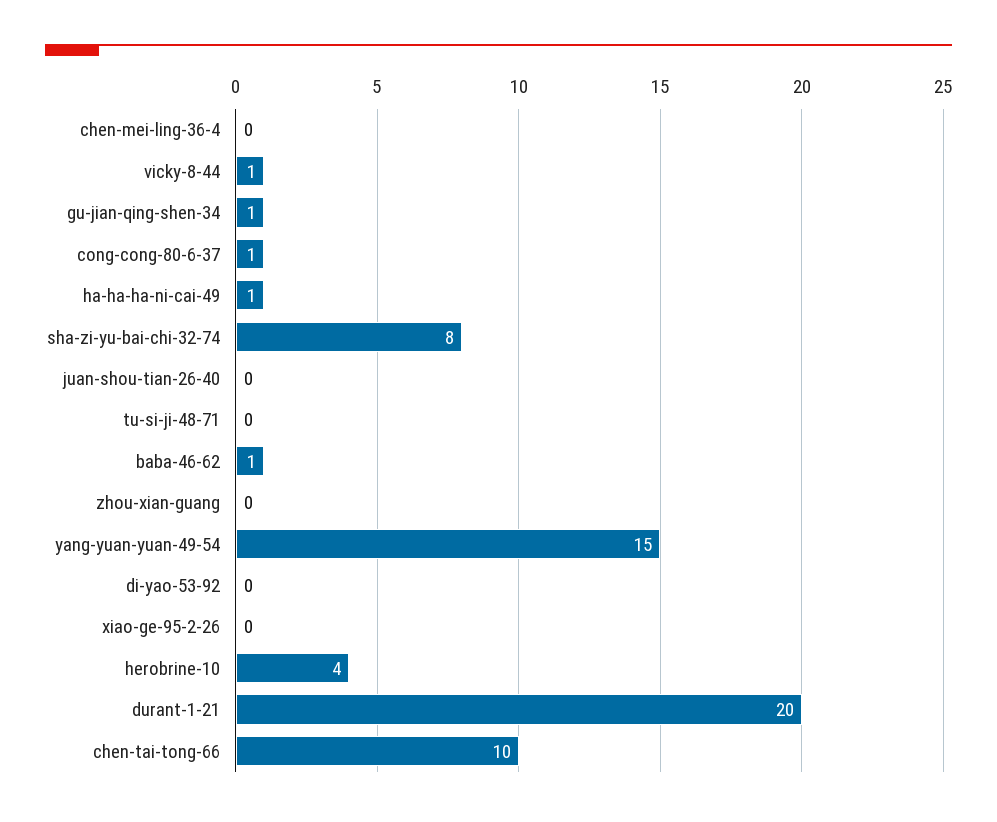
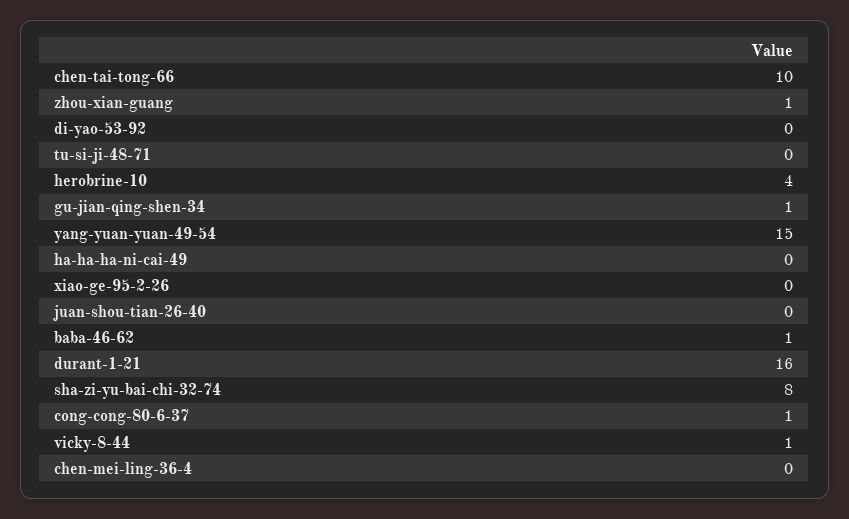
ha-ha-ha-ni-cai-49: 1 -> 0
zhou-xian-guang: 0 -> 1
durant-1-21: 20 -> 16

